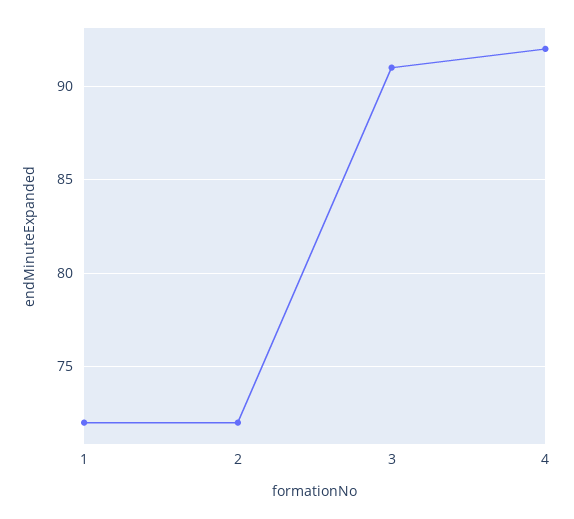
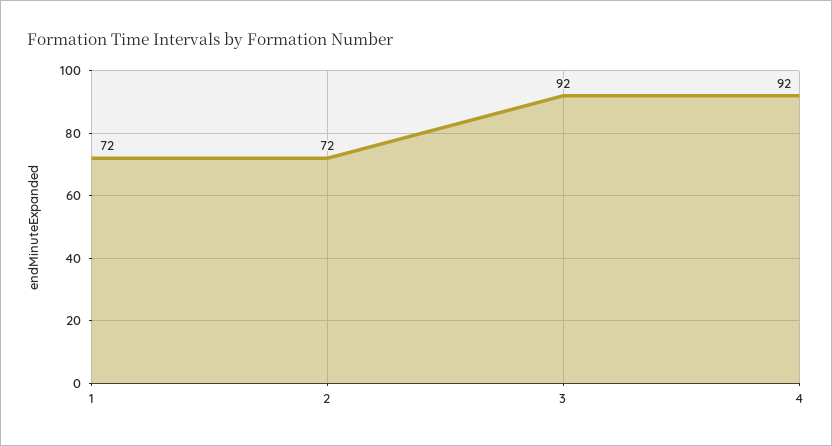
3: 91 -> 92

